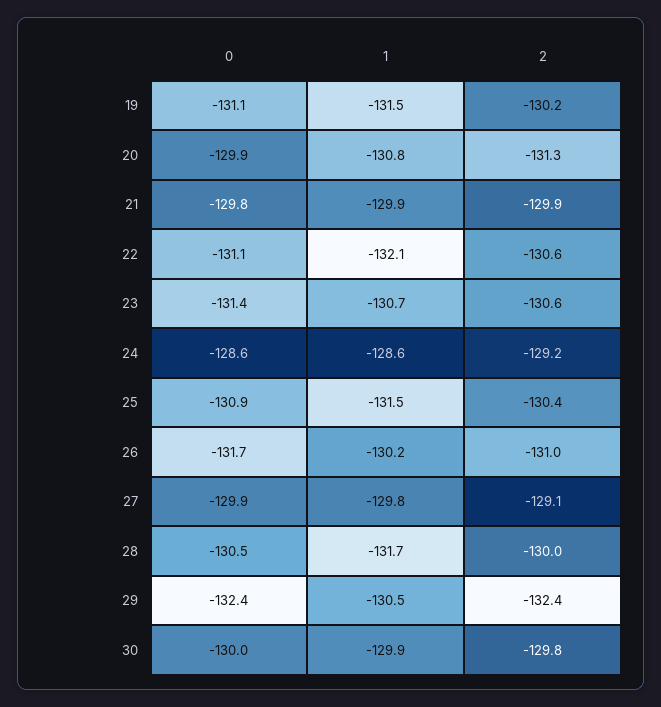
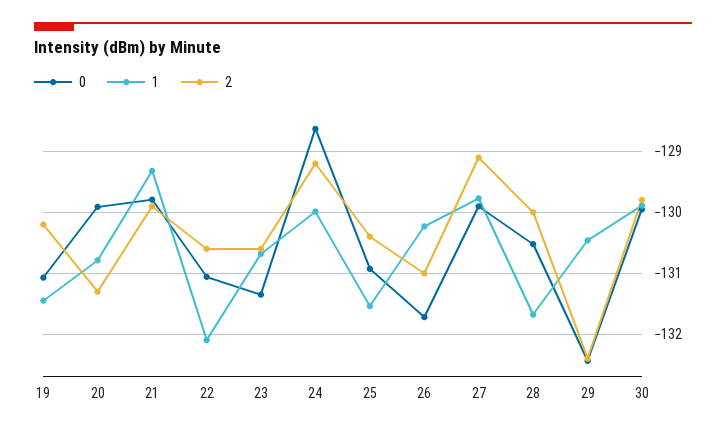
1, 21: -129.9 -> -129.3
1, 24: -128.6 -> -130

